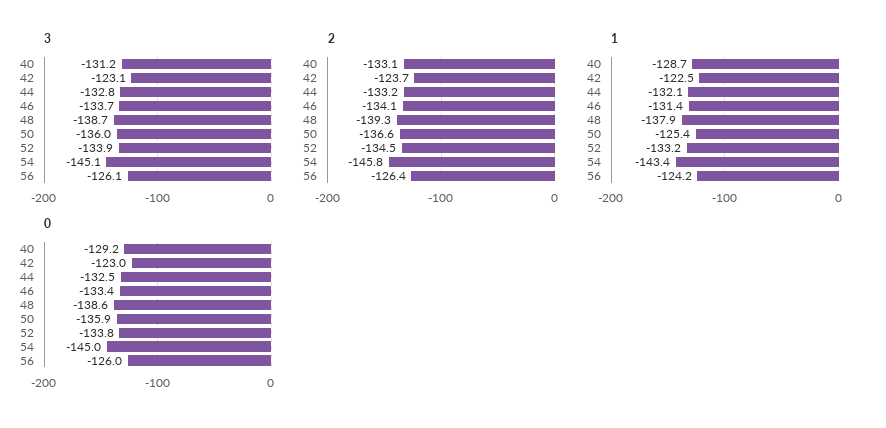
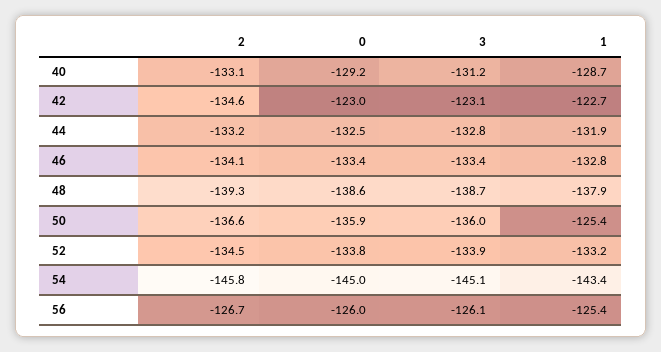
3, 46: -133.7 -> -133.4
2, 42: -123.7 -> -134.6
2, 56: -126.4 -> -126.7
1, 42: -122.5 -> -122.7
1, 44: -132.1 -> -131.9
1, 46: -131.4 -> -132.8
1, 56: -124.2 -> -125.4

